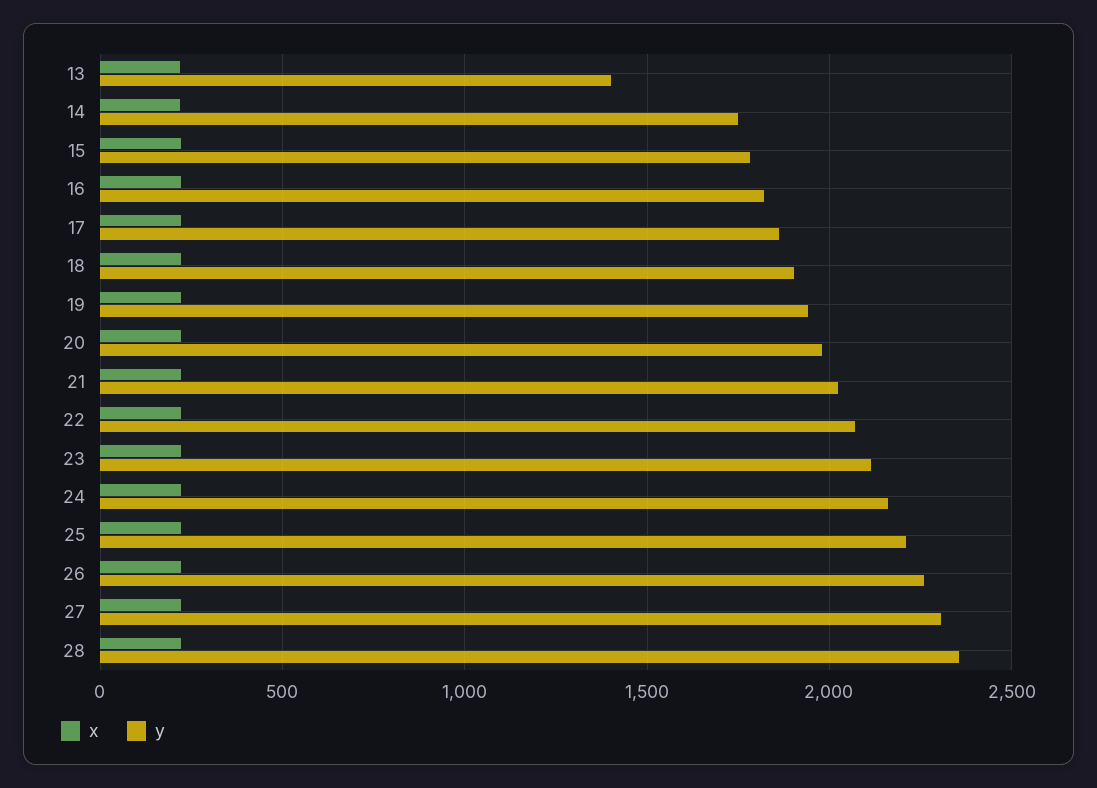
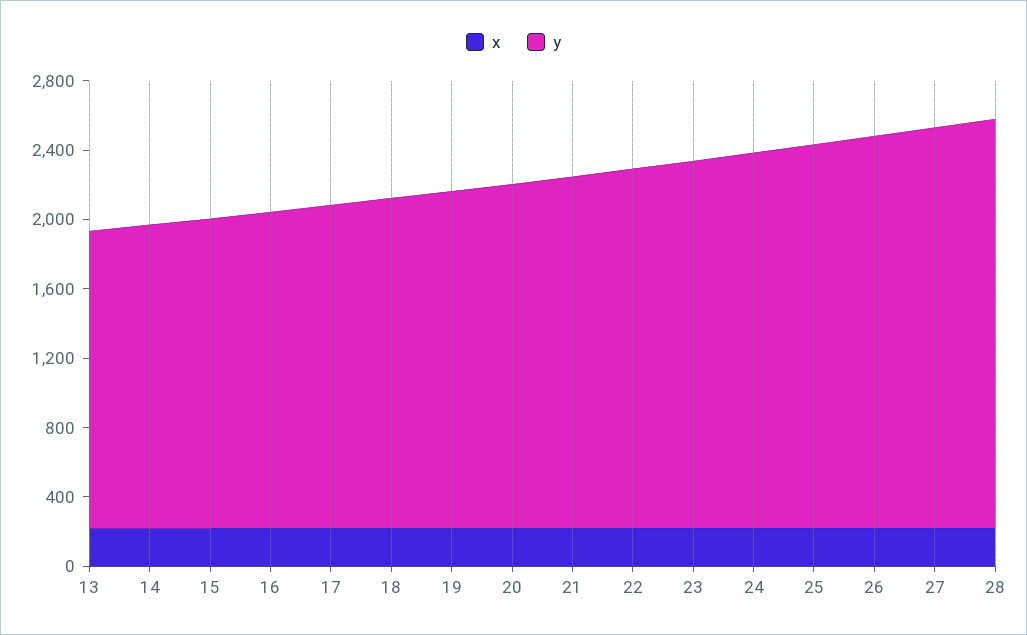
y, 13: 1400 -> 1700

